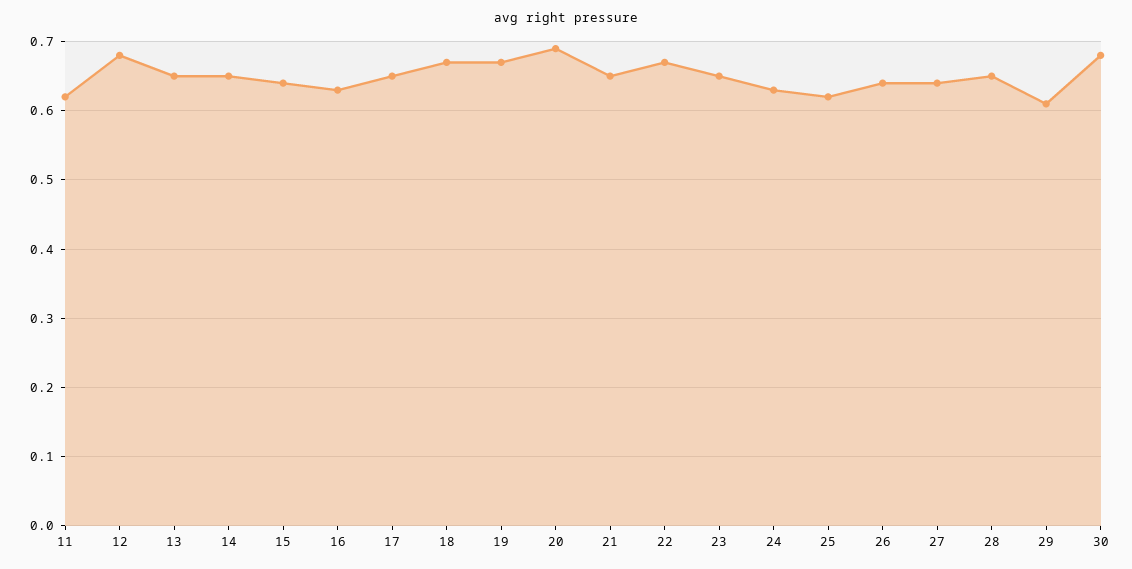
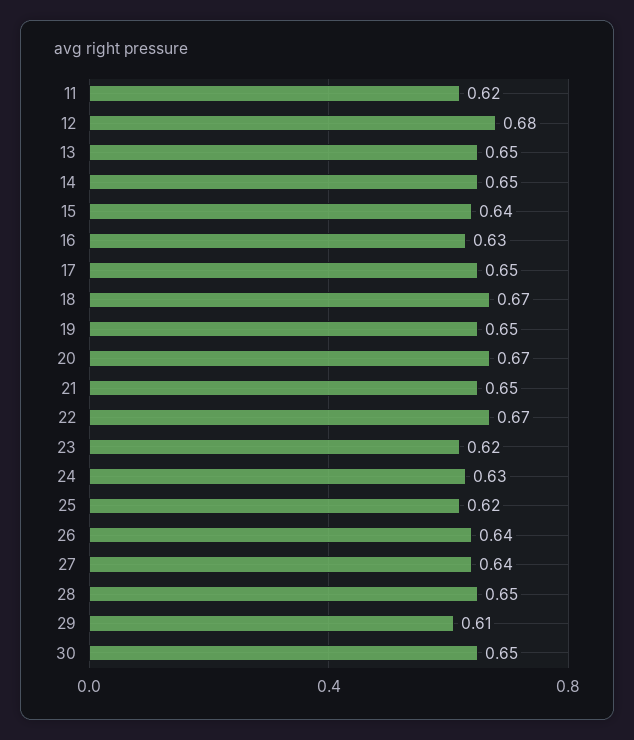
19: 0.67 -> 0.65
20: 0.69 -> 0.67
23: 0.65 -> 0.62
30: 0.68 -> 0.65

